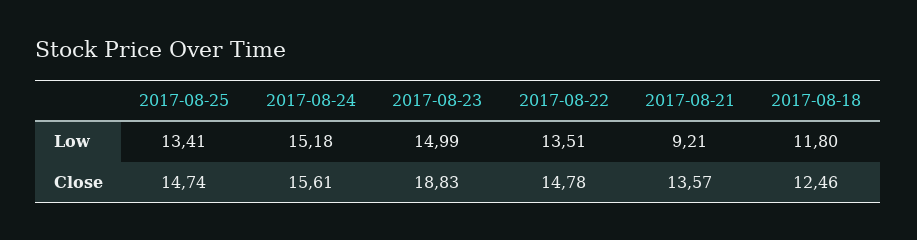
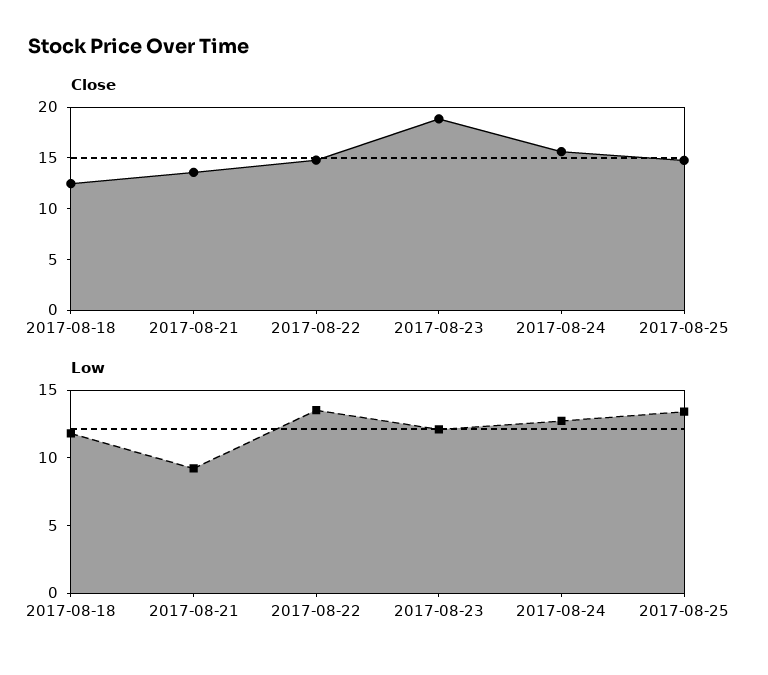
Low, 2017-08-24: 15.18 -> 13
Low, 2017-08-23: 14.99 -> 12

